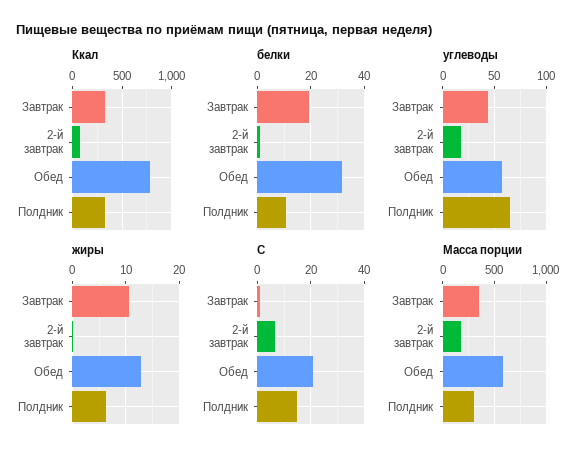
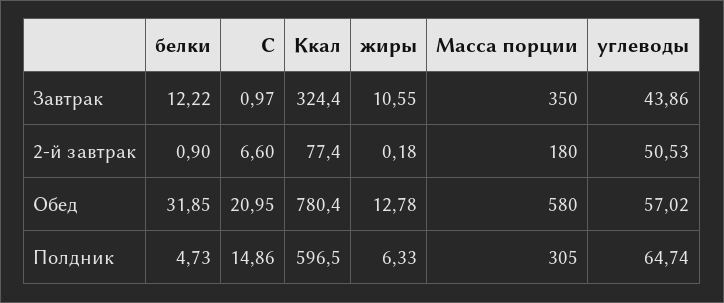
Ккал, Полдник: 300 -> 596.5
белки, Завтрак: 20 -> 12.22
белки, Полдник: 10 -> 4.73
углеводы, 2-й завтрак: 20 -> 50.53

